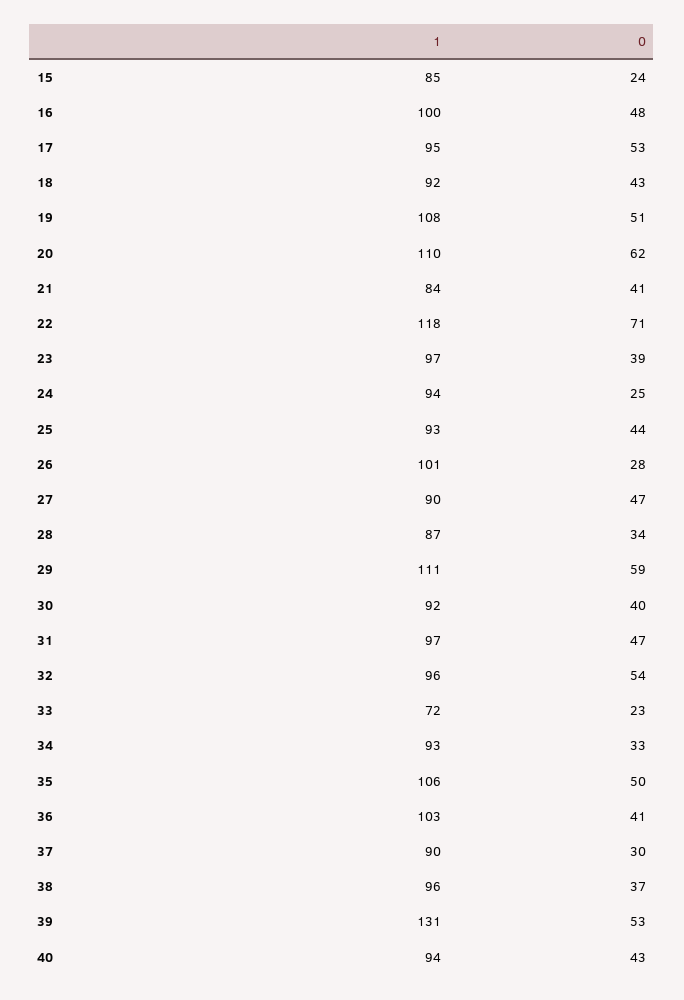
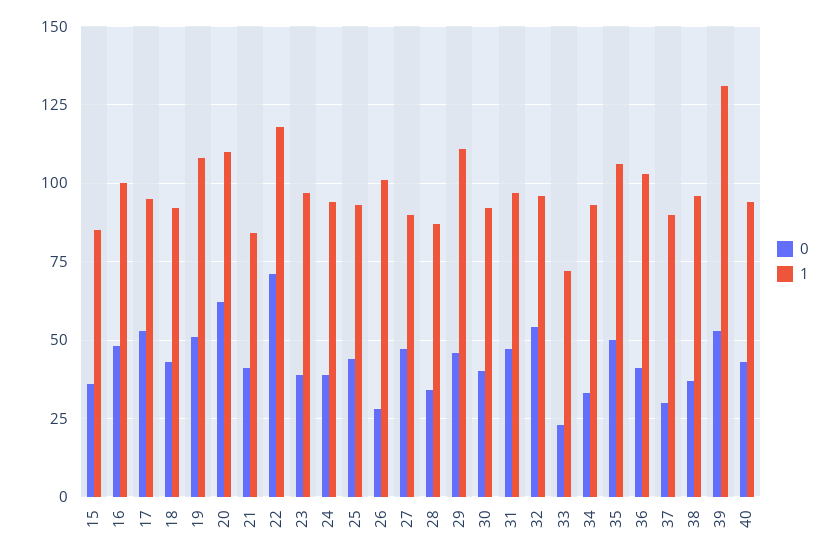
0, 15: 24 -> 35
0, 24: 25 -> 40
0, 29: 59 -> 45

